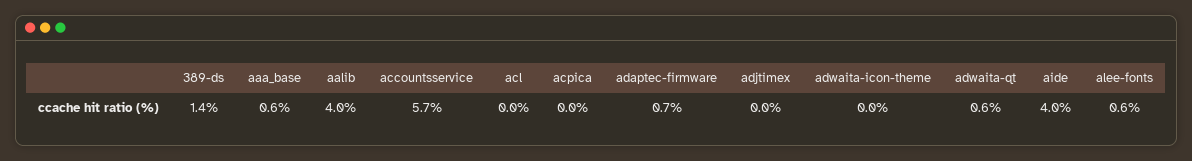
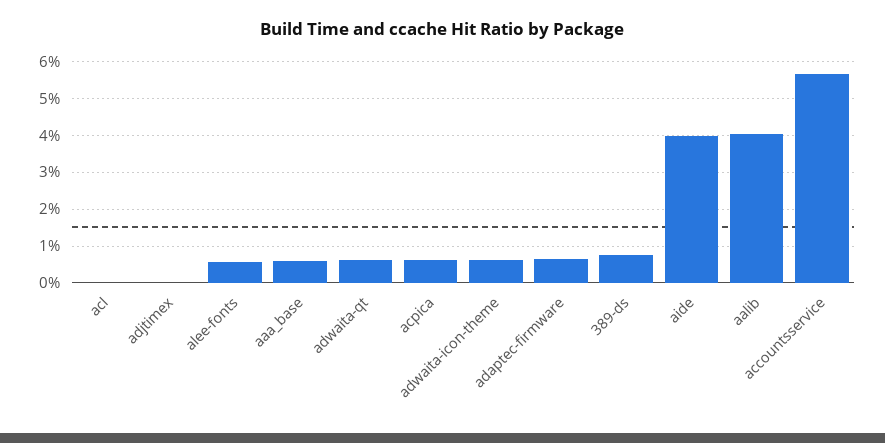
389-ds: 1.4 -> 0.8
acpica: 0 -> 0.6
adwaita-icon-theme: 0 -> 0.6

